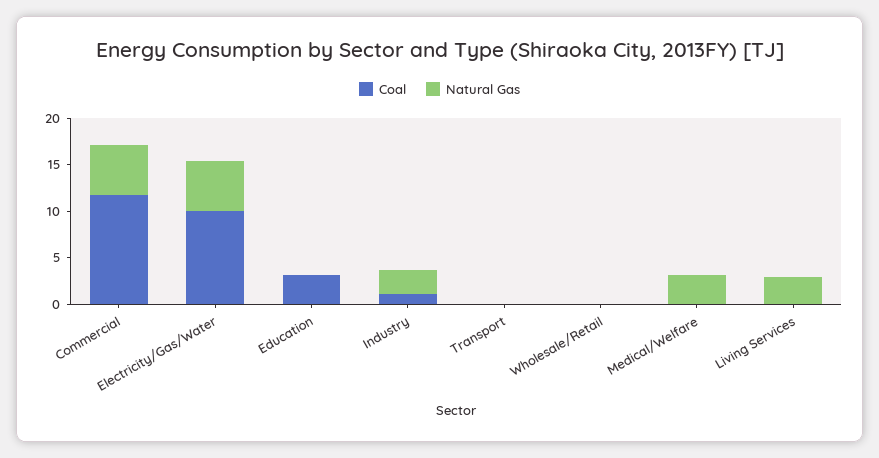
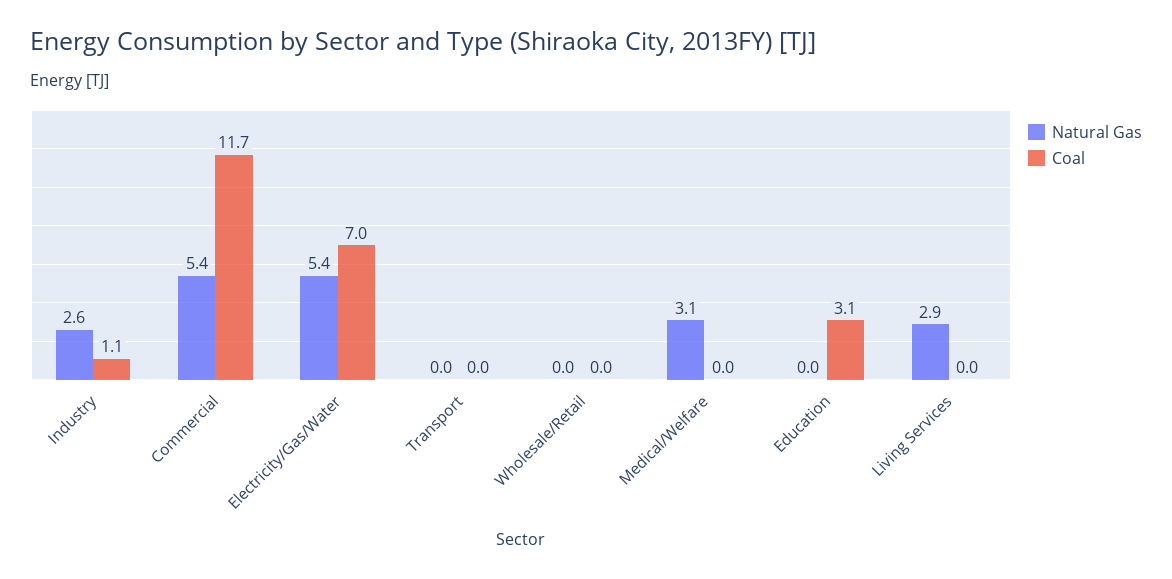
Coal, Electricity/Gas/Water: 10 -> 7

